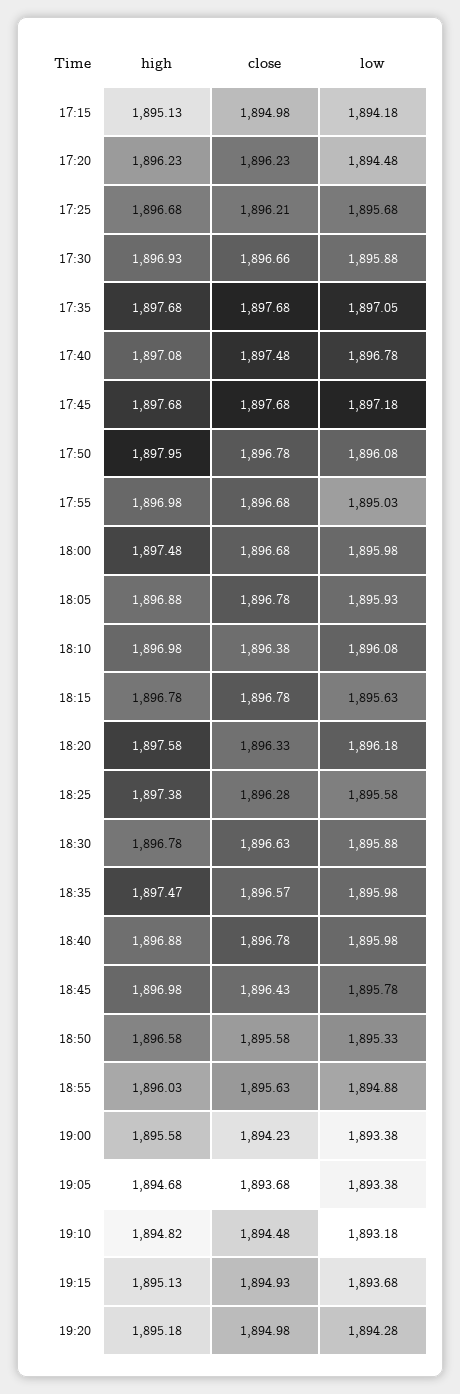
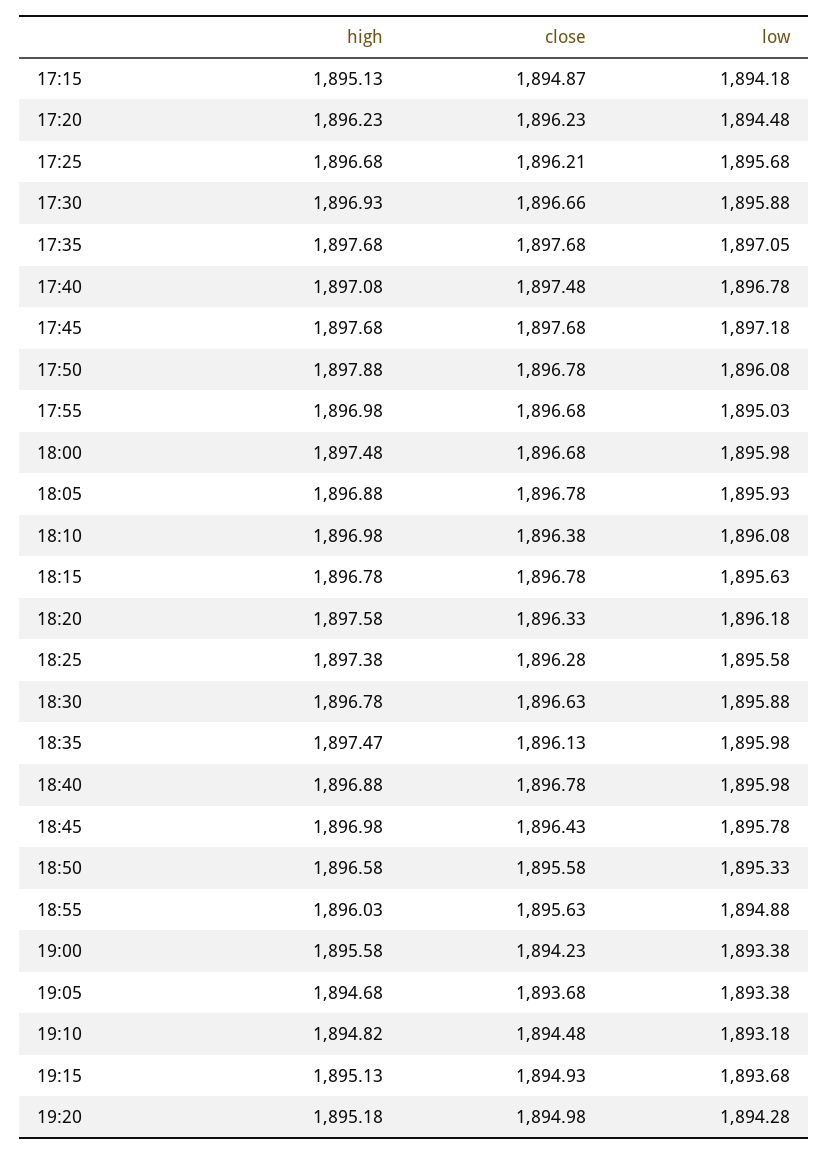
close, 17:15: 1894.98 -> 1894.87
high, 17:50: 1897.95 -> 1897.88
close, 18:35: 1896.57 -> 1896.13

